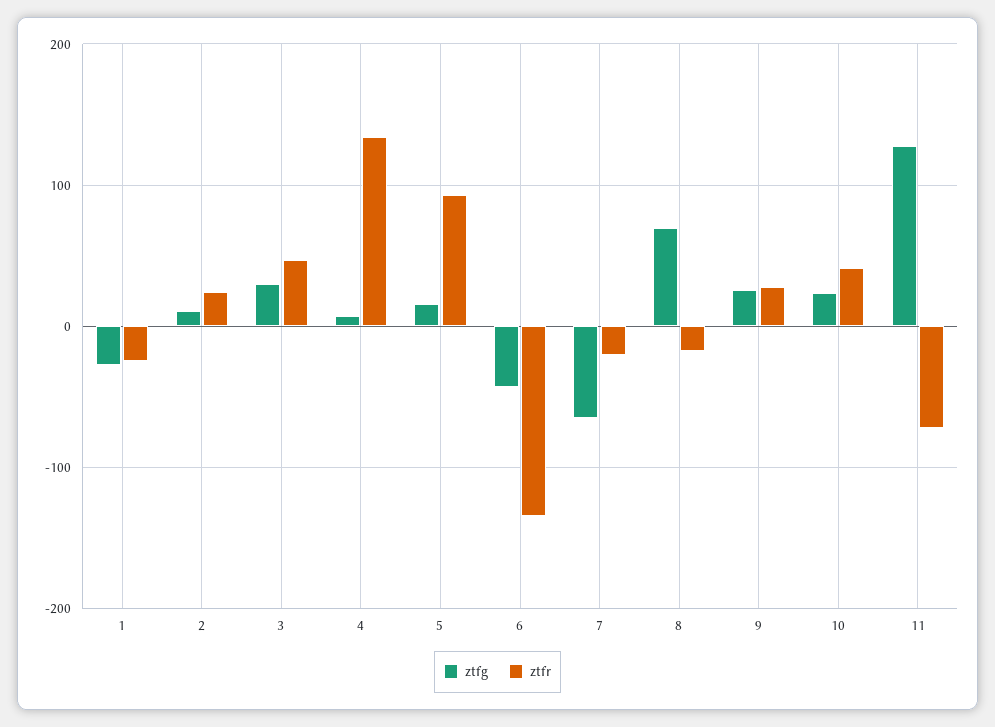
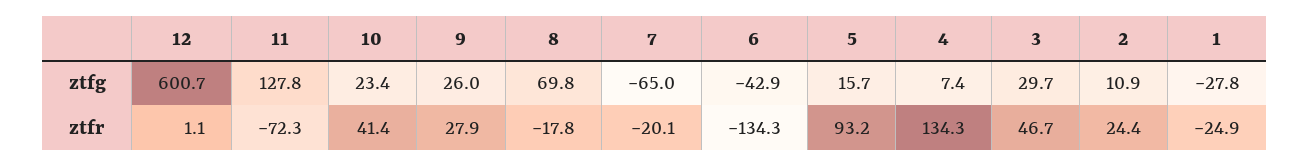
ztfg, 12: none -> 600.7
ztfr, 12: none -> 1.1

